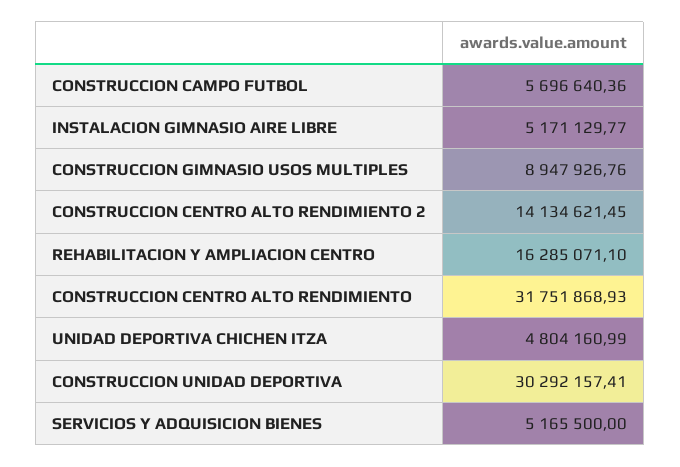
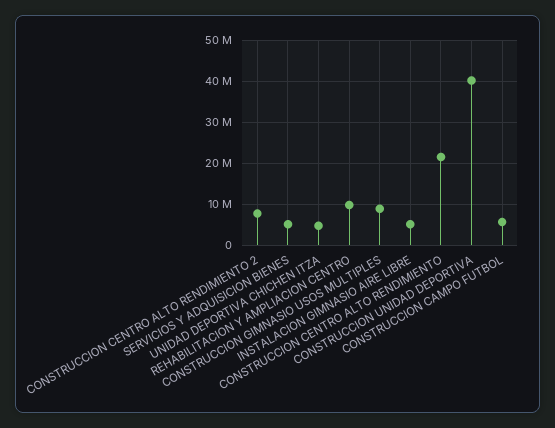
CONSTRUCCION CENTRO ALTO RENDIMIENTO 2: 14134621.45 -> 8000000
REHABILITACION Y AMPLIACION CENTRO: 16285071.1 -> 10000000
CONSTRUCCION CENTRO ALTO RENDIMIENTO: 31751868.93 -> 22000000
CONSTRUCCION UNIDAD DEPORTIVA: 30292157.41 -> 40000000

